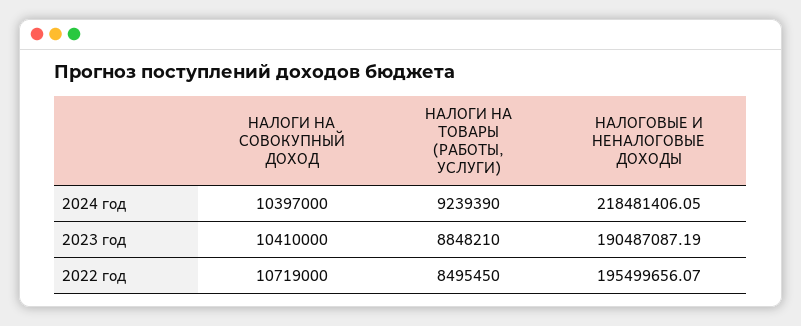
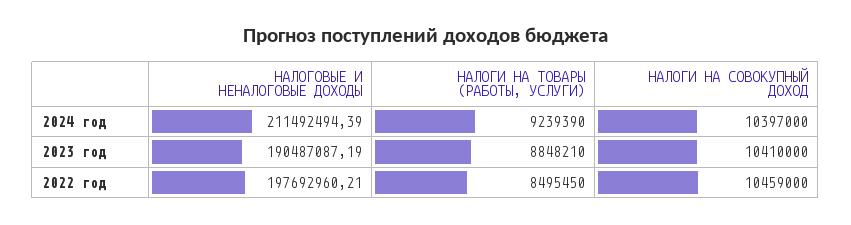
НАЛОГОВЫЕ И НЕНАЛОГОВЫЕ ДОХОДЫ, 2024 год: 218481406.05 -> 211492494.39
НАЛОГИ НА СОВОКУПНЫЙ ДОХОД, 2022 год: 10719000 -> 10459000
НАЛОГОВЫЕ И НЕНАЛОГОВЫЕ ДОХОДЫ, 2022 год: 195499656.07 -> 197692960.21

